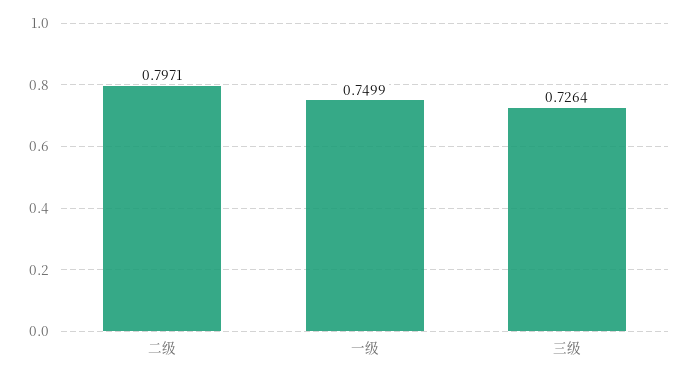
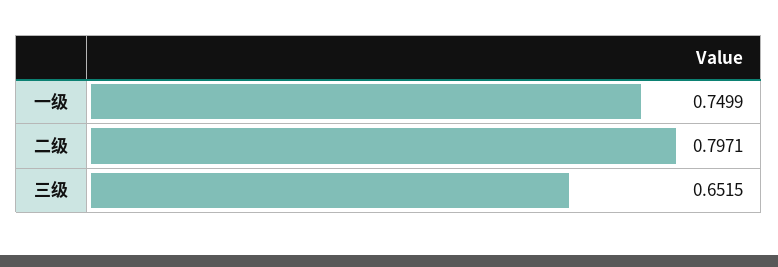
三级: 0.7264 -> 0.6515

